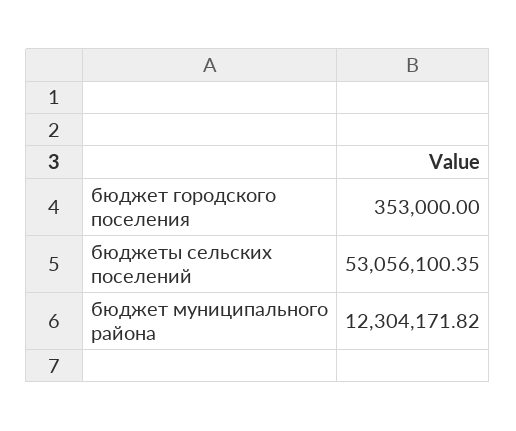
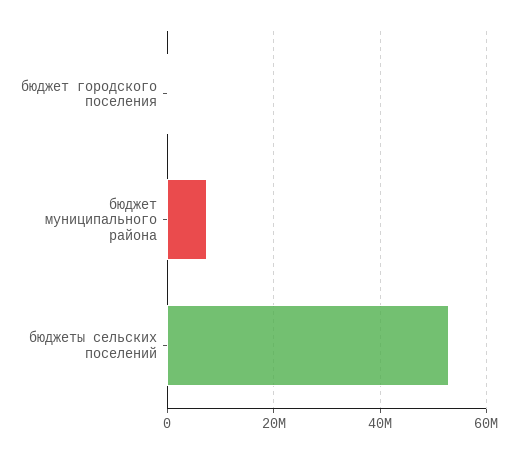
бюджет муниципального района: 12304171.82 -> 8000000

